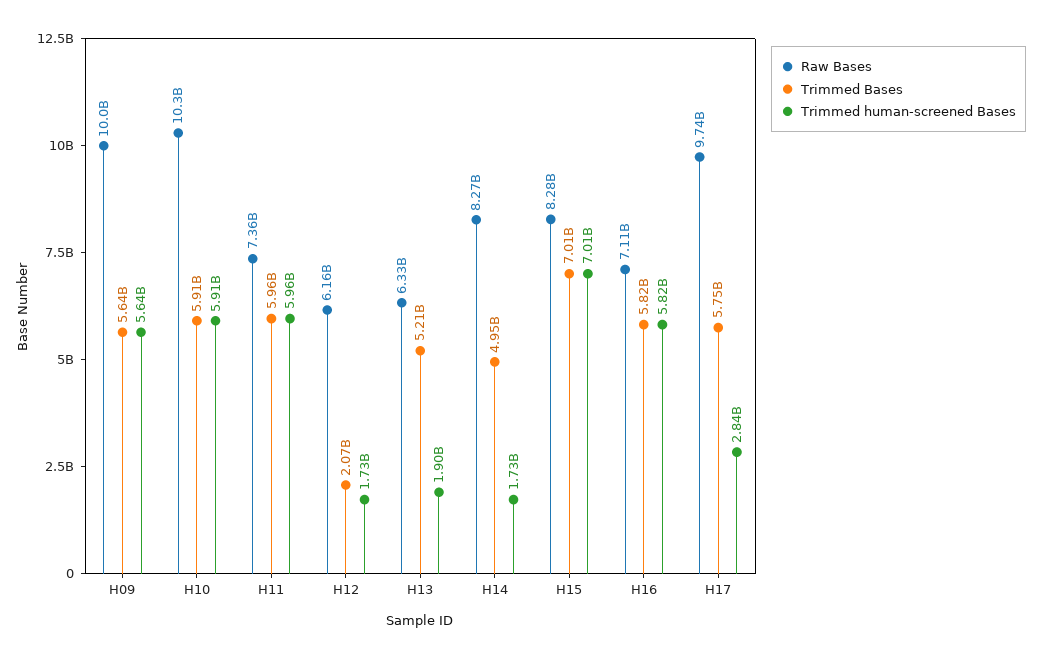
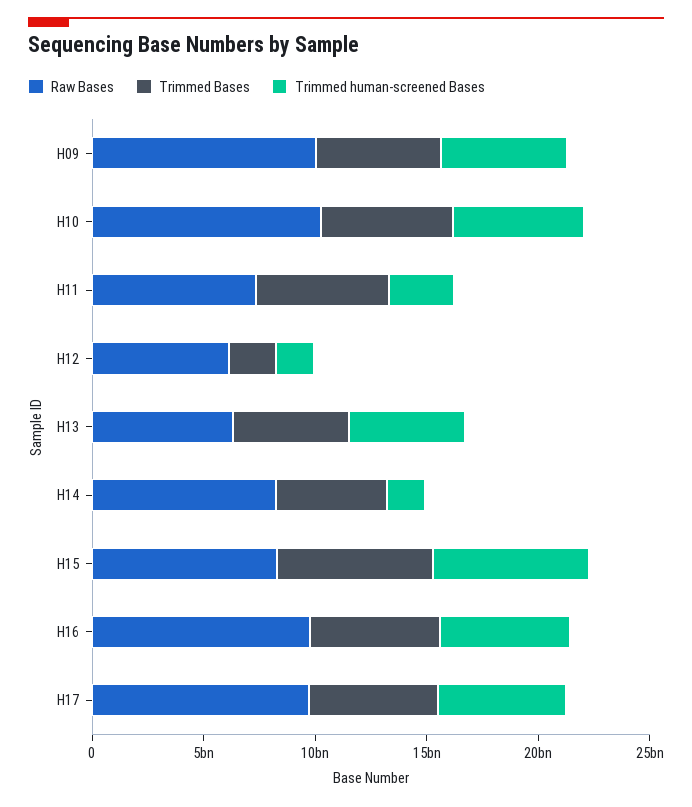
Trimmed human-screened Bases, H11: 5960000000 -> 3000000000
Trimmed human-screened Bases, H13: 1900000000 -> 5000000000
Raw Bases, H16: 7110000000 -> 10000000000
Trimmed human-screened Bases, H17: 2840000000 -> 6000000000

